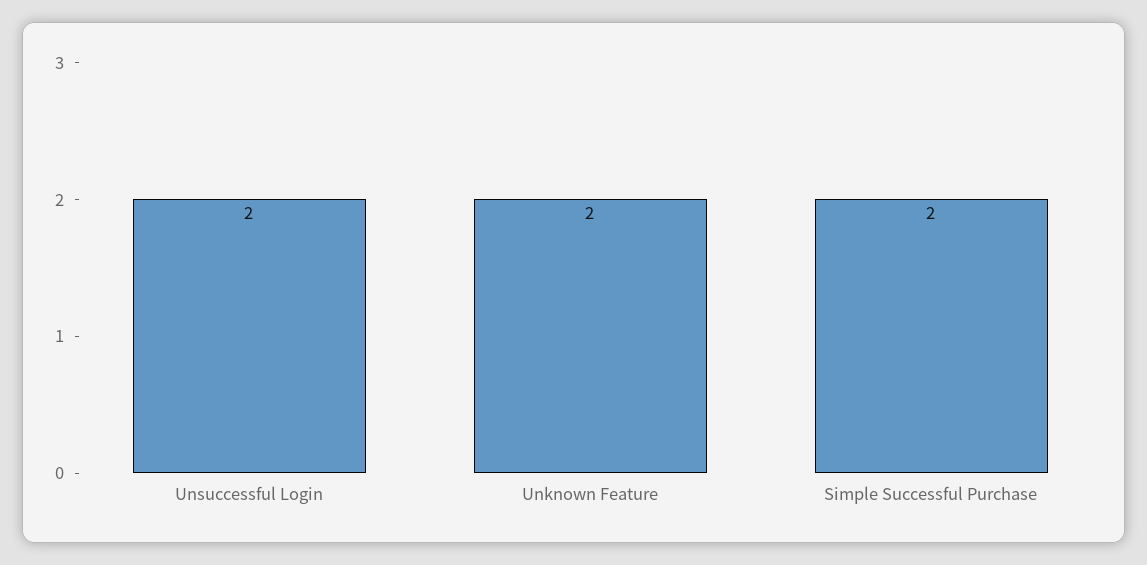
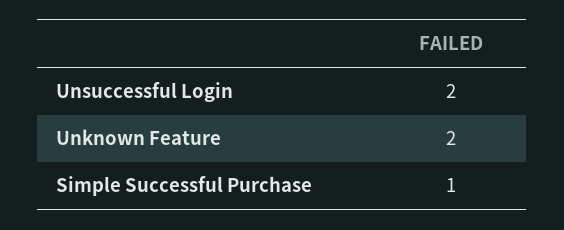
Simple Successful Purchase: 2 -> 1

